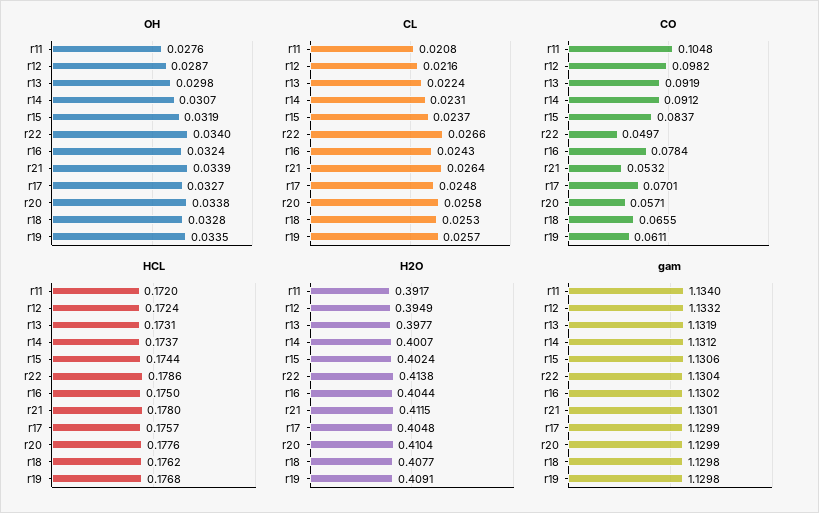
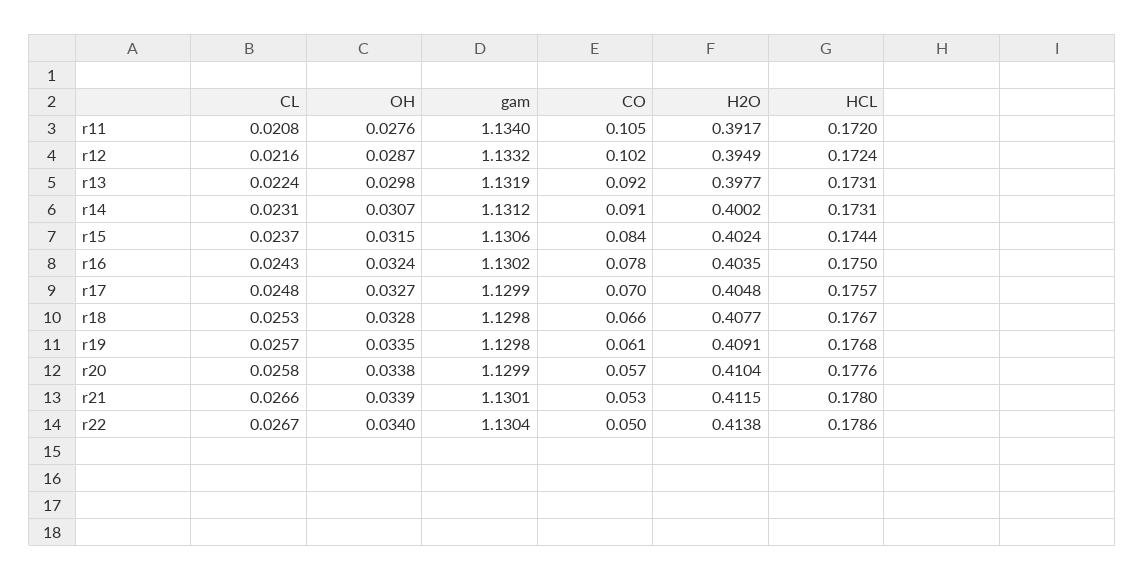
OH, r15: 0.0319 -> 0.0315
CL, r22: 0.0266 -> 0.0267
CL, r21: 0.0264 -> 0.0266
CO, r12: 0.0982 -> 0.102
HCL, r14: 0.1737 -> 0.1731
HCL, r18: 0.1762 -> 0.1767
H2O, r14: 0.4007 -> 0.4002
H2O, r16: 0.4044 -> 0.4035

